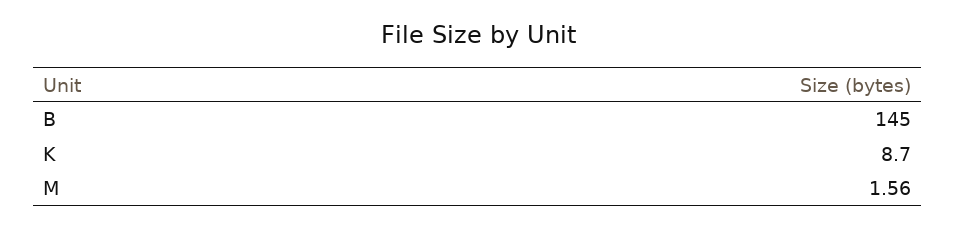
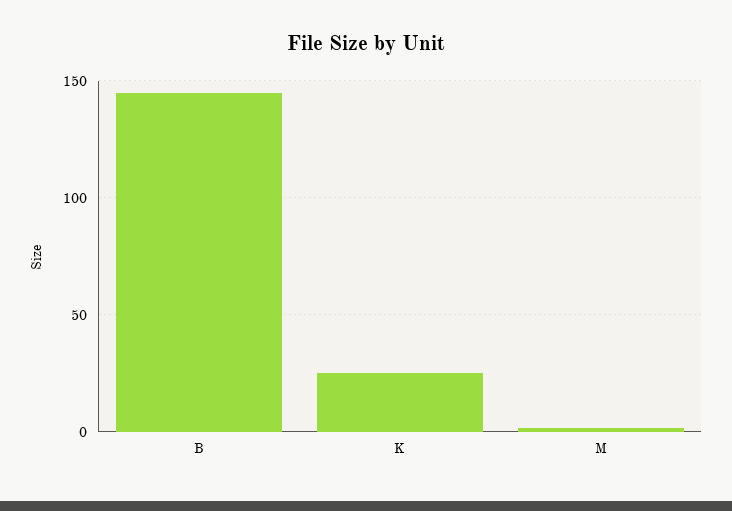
K: 8.7 -> 25

